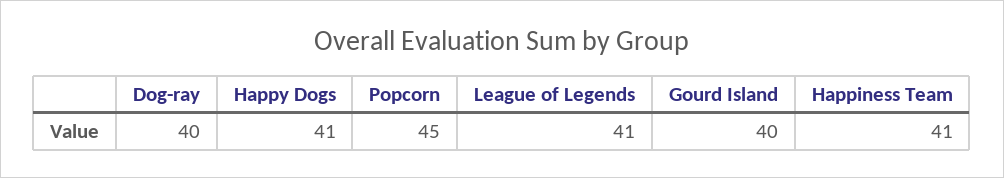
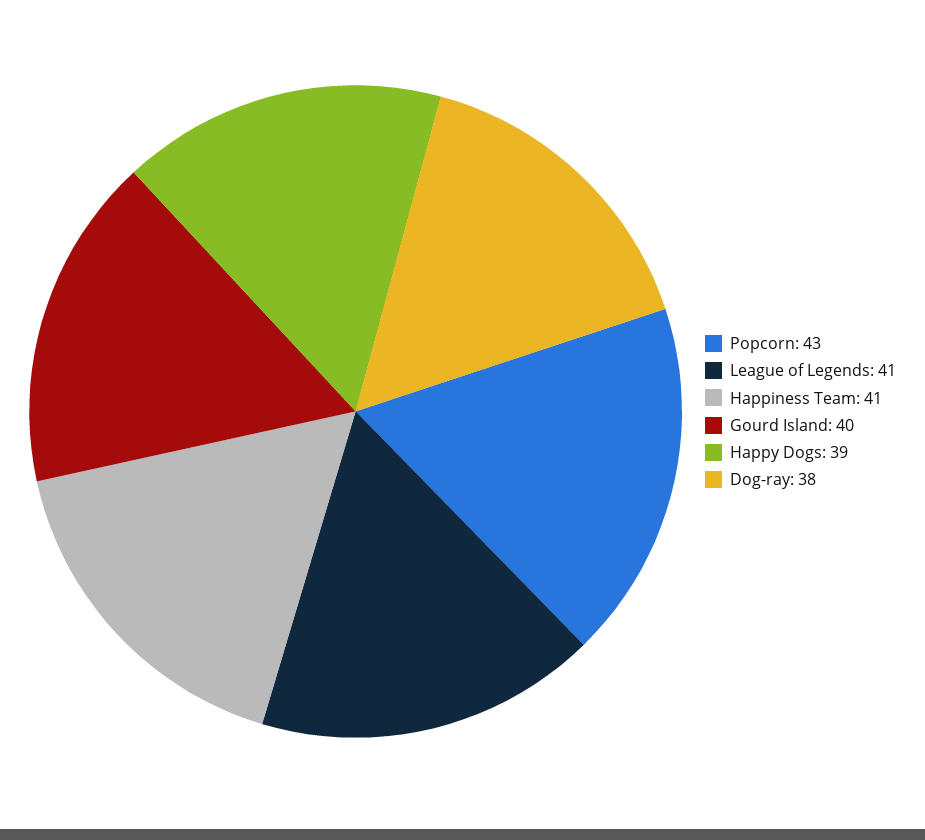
Dog-ray: 40 -> 38
Happy Dogs: 41 -> 39
Popcorn: 45 -> 43

